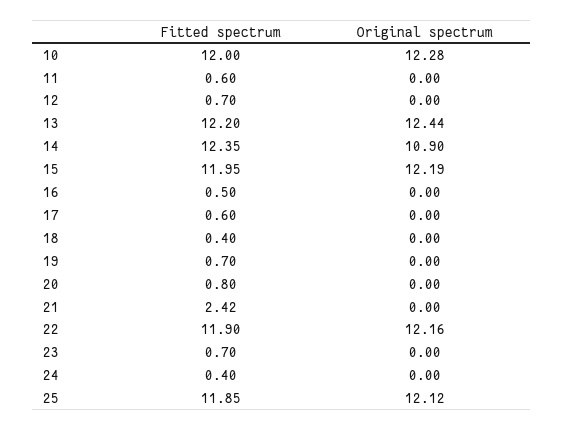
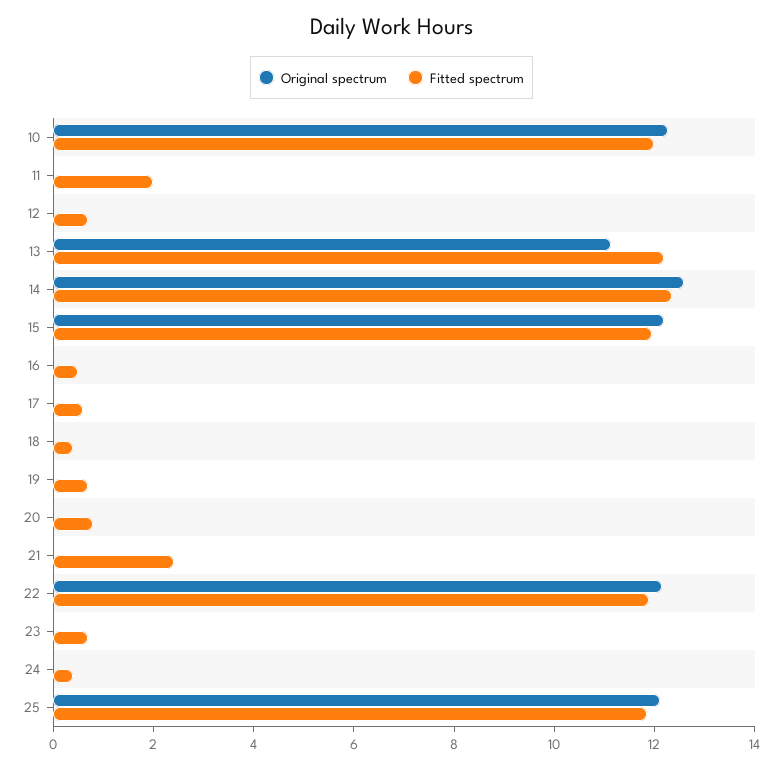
Fitted spectrum, 11: 0.6 -> 2
Original spectrum, 13: 12.44 -> 11
Original spectrum, 14: 10.9 -> 12.5

